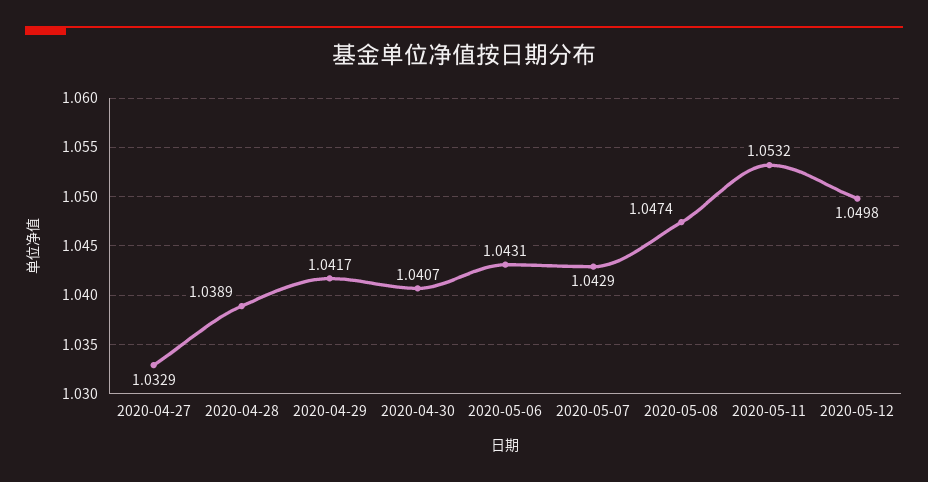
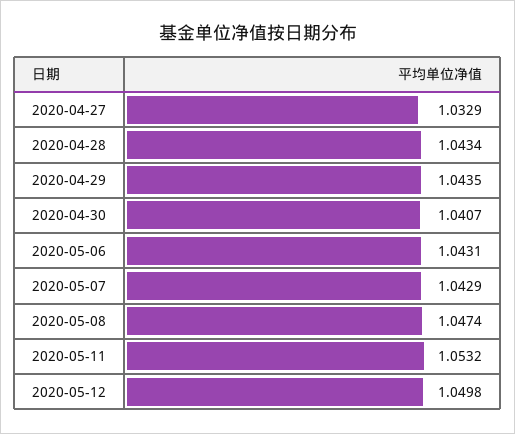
2020-04-28: 1.0389 -> 1.0434
2020-04-29: 1.0417 -> 1.0435

